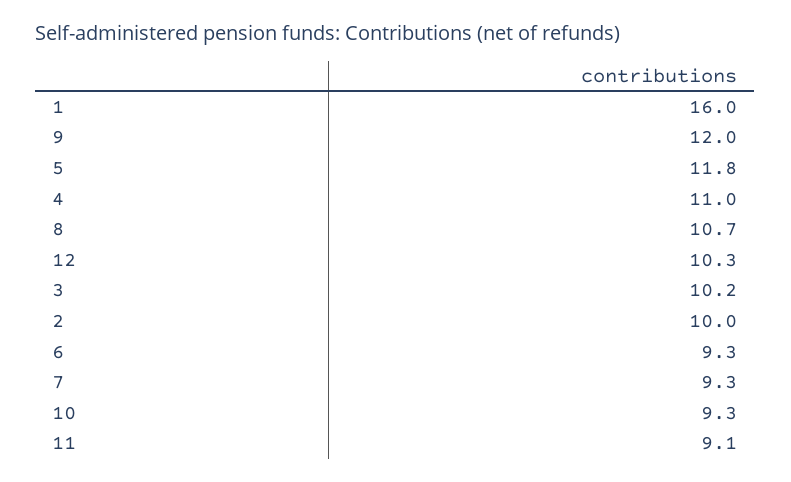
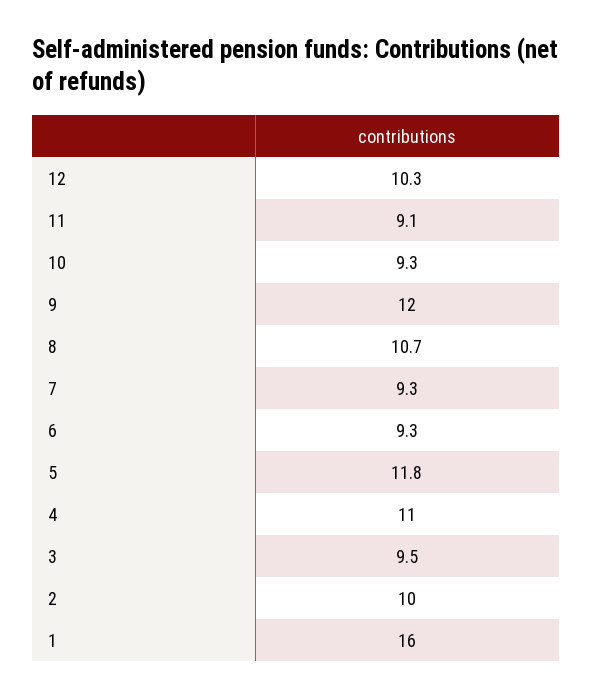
3: 10.2 -> 9.5

